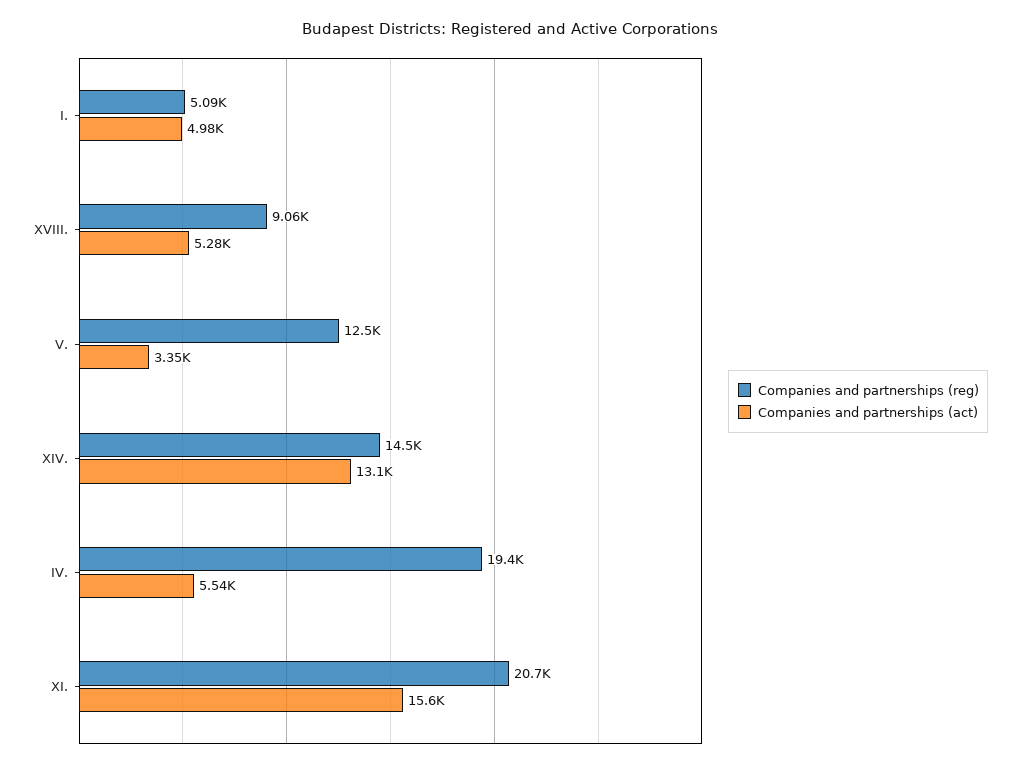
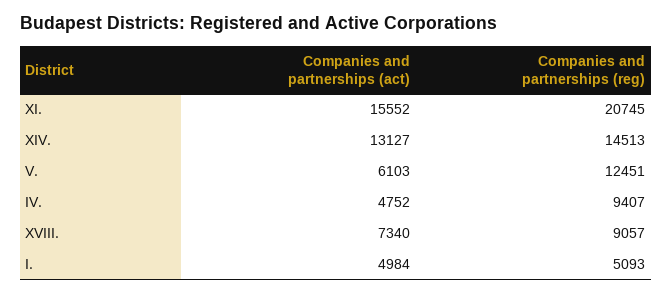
Companies and partnerships (act), XVIII.: 5280 -> 7340
Companies and partnerships (act), V.: 3350 -> 6103
Companies and partnerships (reg), IV.: 19400 -> 9407
Companies and partnerships (act), IV.: 5540 -> 4752

